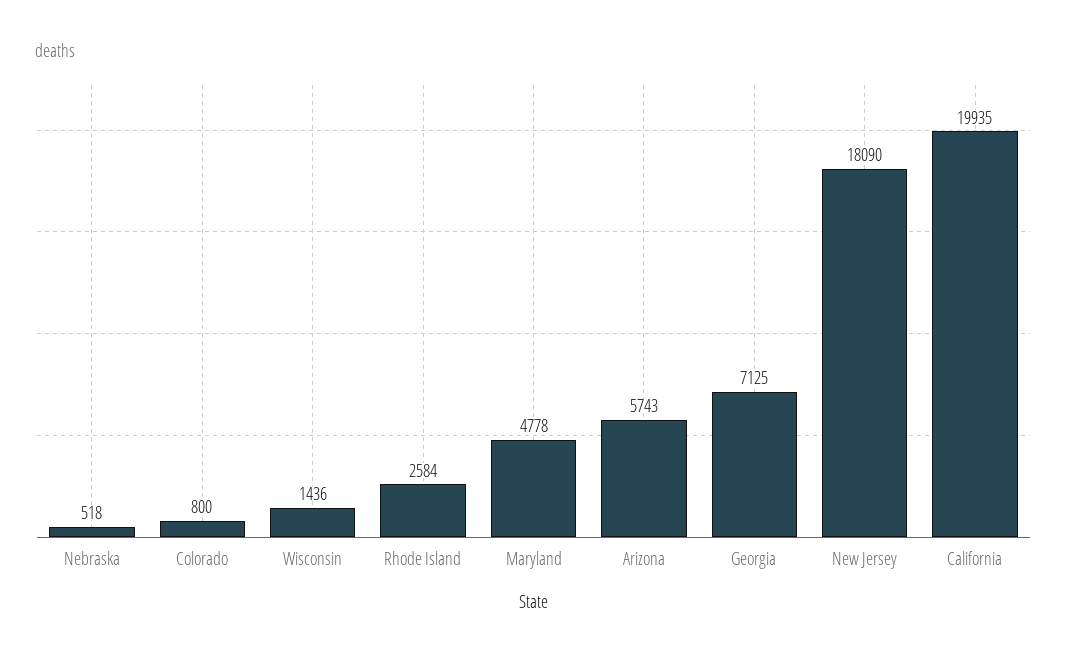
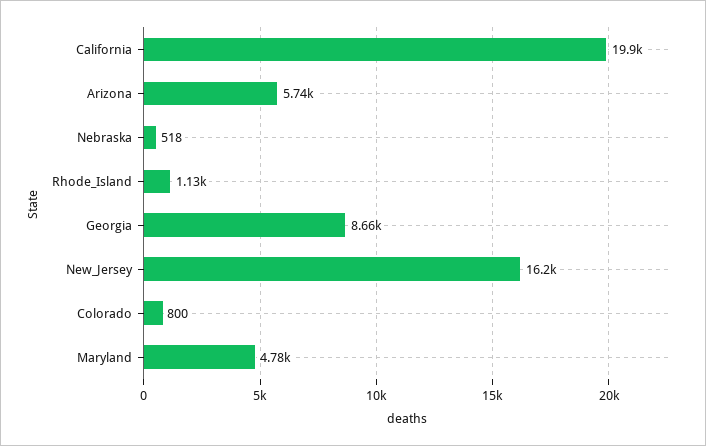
Wisconsin: 1436 -> none
Rhode Island: 2584 -> 1130
Georgia: 7125 -> 8660
New Jersey: 18090 -> 16200

